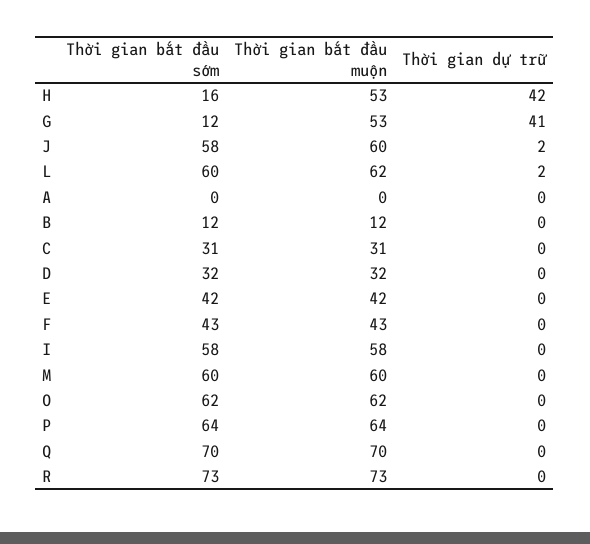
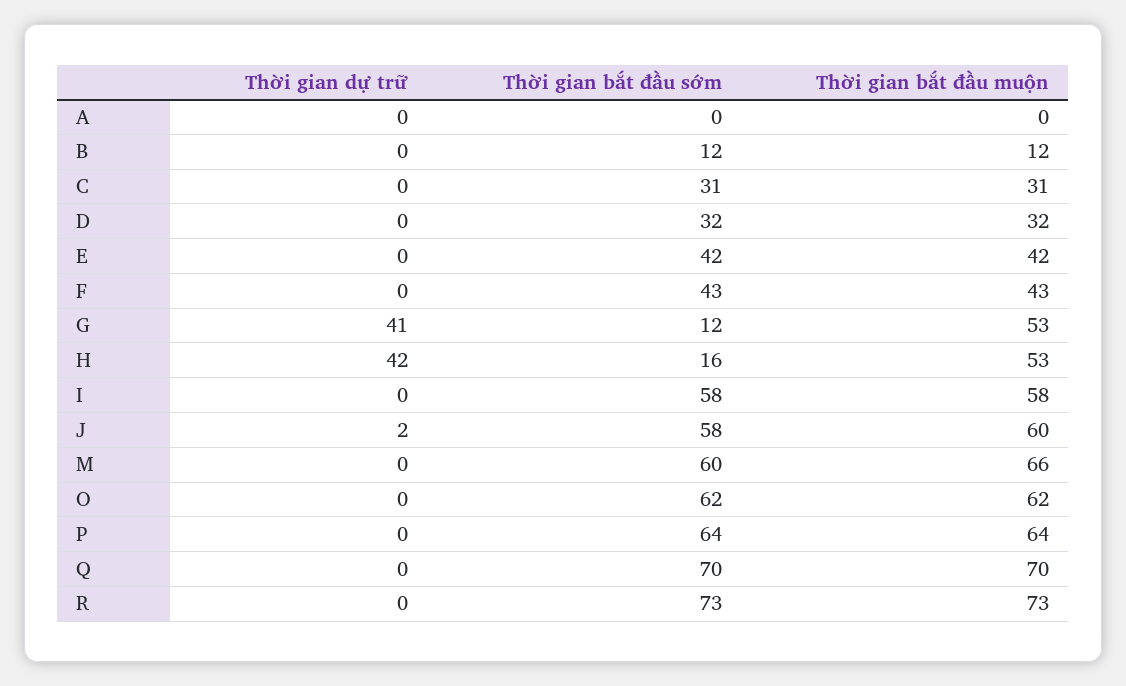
Thời gian bắt đầu sớm, L: 60 -> none
Thời gian bắt đầu muộn, L: 62 -> none
Thời gian dự trữ, L: 2 -> none
Thời gian bắt đầu muộn, M: 60 -> 66

